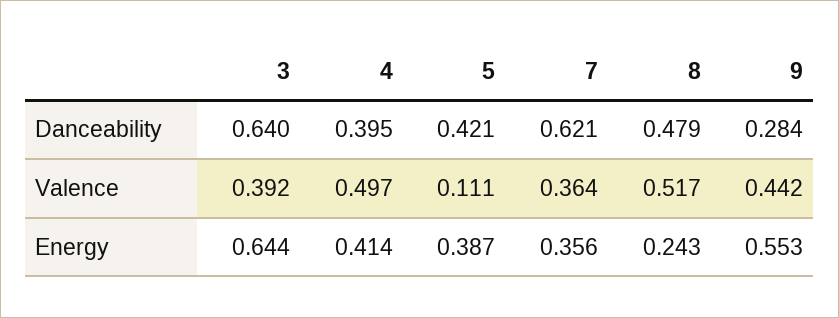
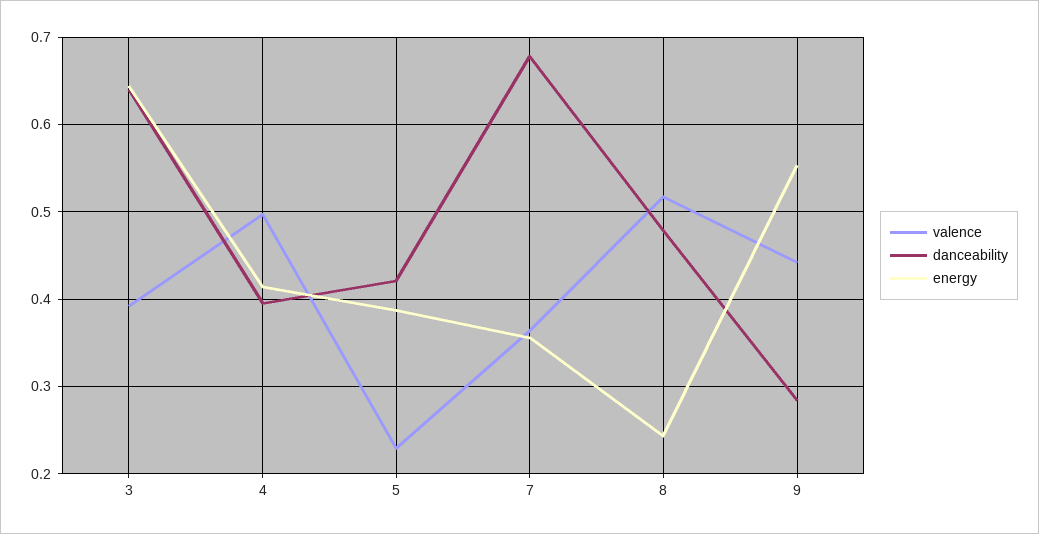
Danceability, 7: 0.621 -> 0.68
Valence, 5: 0.111 -> 0.23

